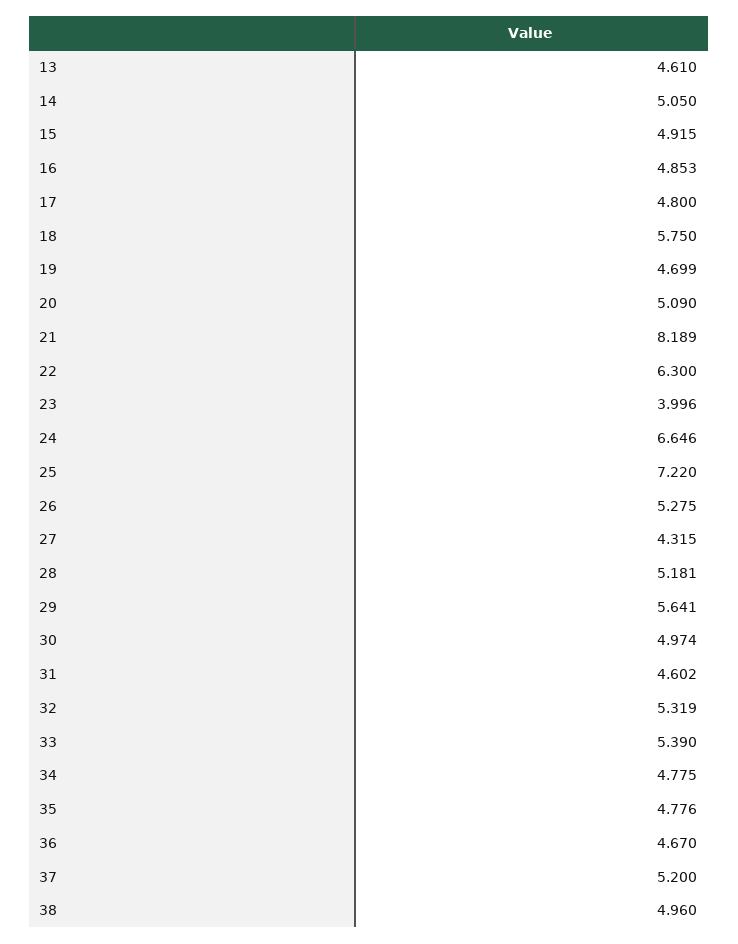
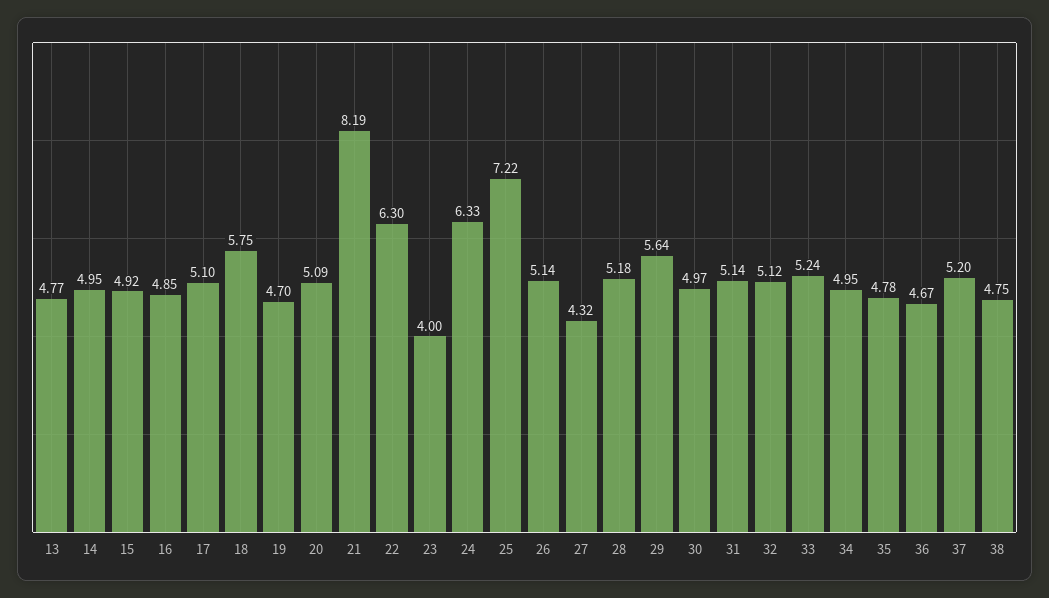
13: 4.61 -> 4.77
14: 5.05 -> 4.95
17: 4.8 -> 5.1
24: 6.646 -> 6.33
26: 5.275 -> 5.14
31: 4.602 -> 5.14
32: 5.319 -> 5.12
33: 5.39 -> 5.24
34: 4.775 -> 4.95
38: 4.96 -> 4.75

